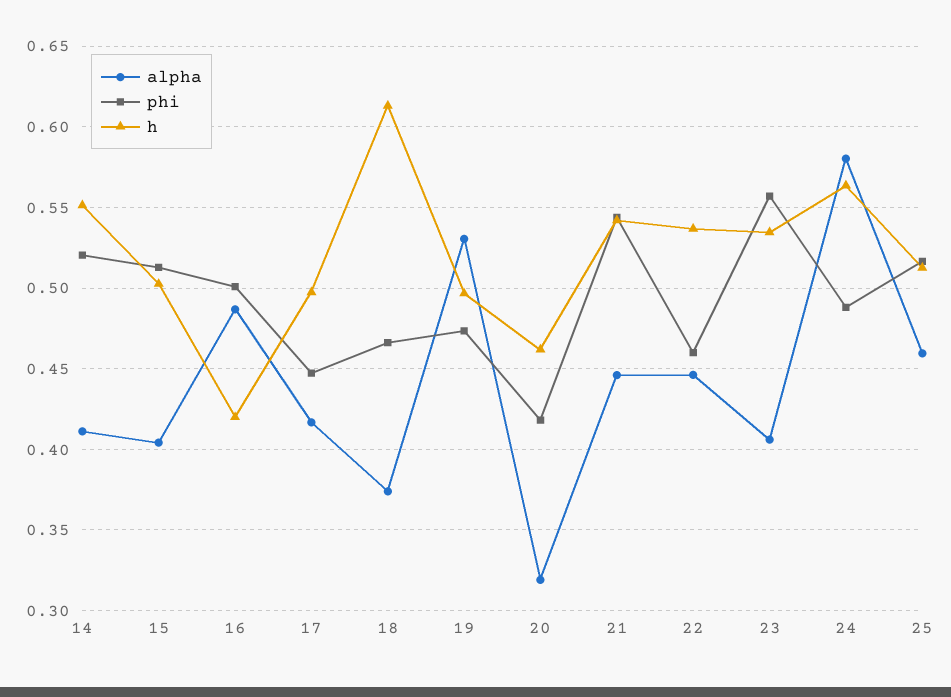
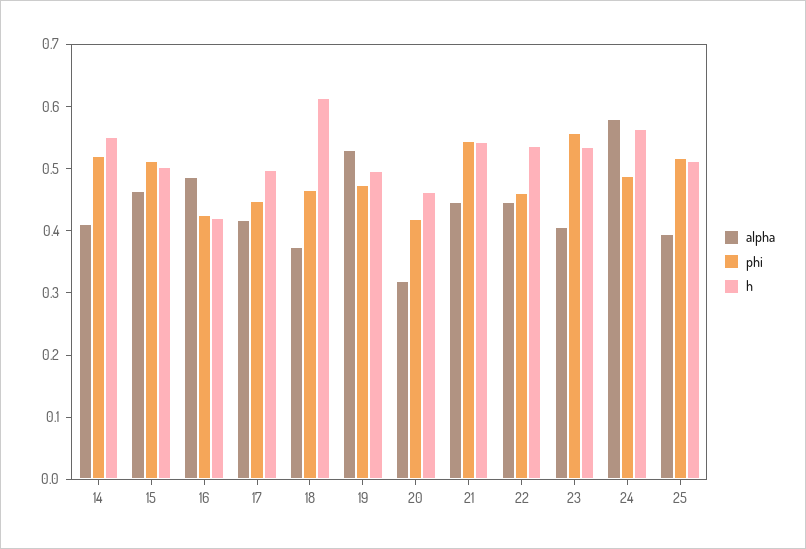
alpha, 15: 0.405 -> 0.46
phi, 16: 0.5 -> 0.42
alpha, 25: 0.46 -> 0.4

